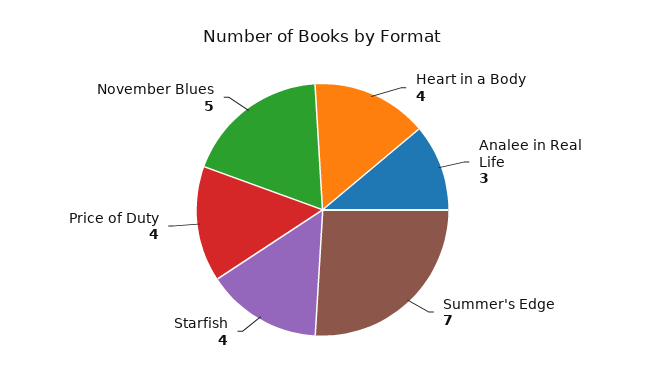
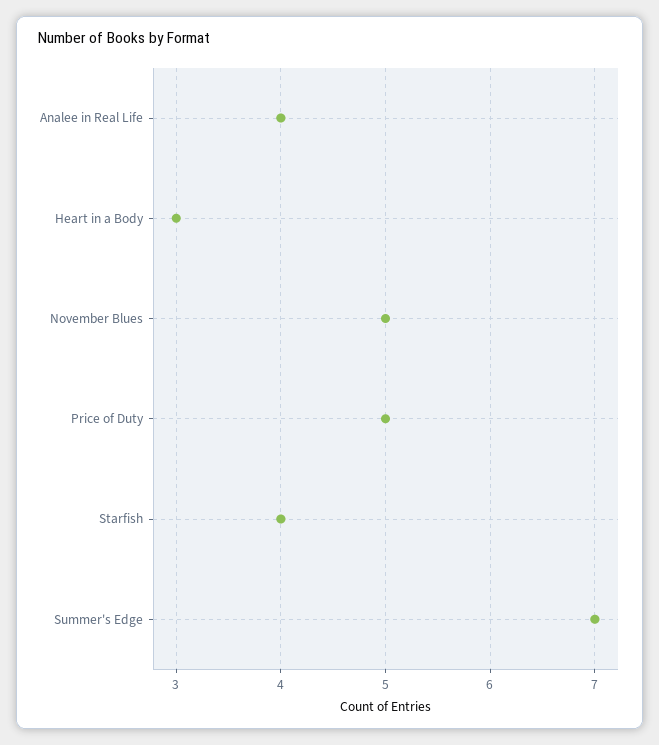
Heart in a Body: 4 -> 3
Analee in Real Life: 3 -> 4
Price of Duty: 4 -> 5

